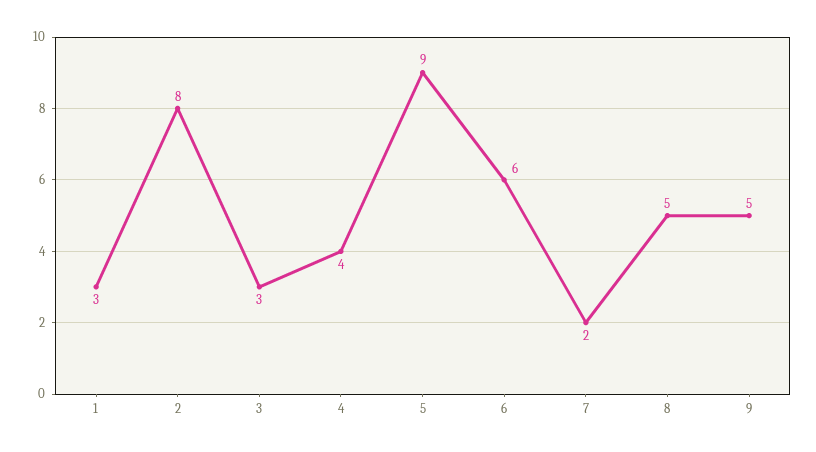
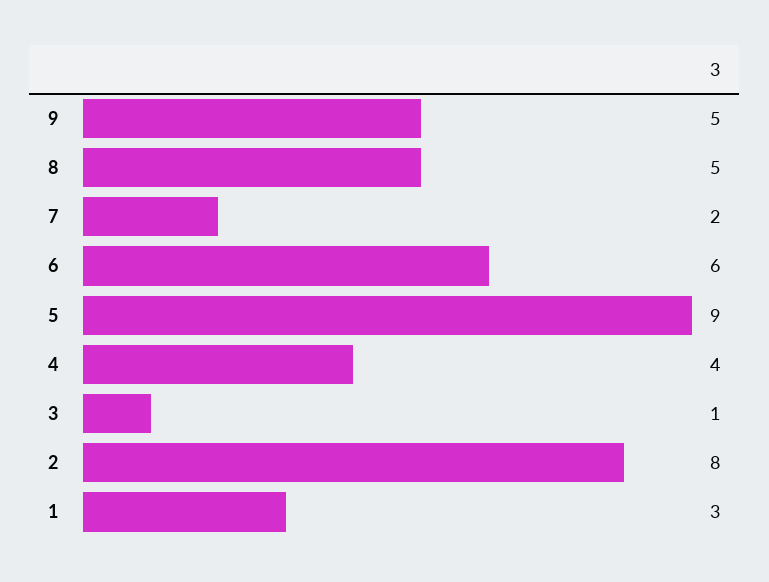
3: 3 -> 1

